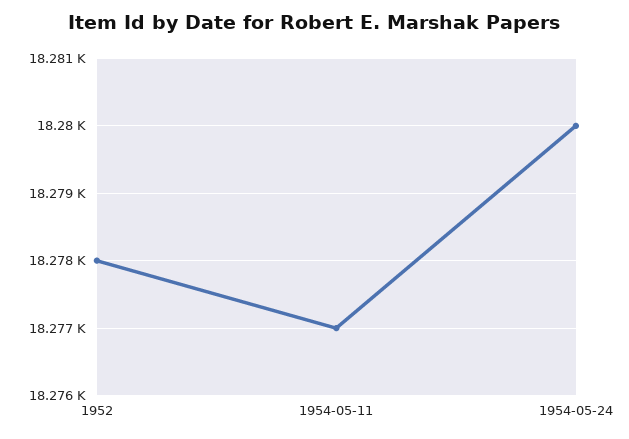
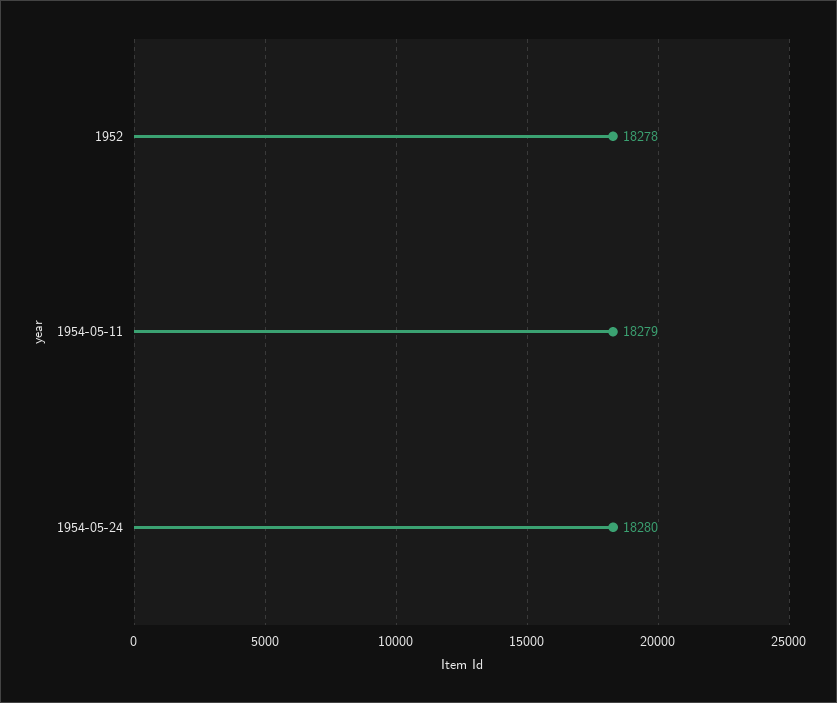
1954-05-11: 18277 -> 18279

